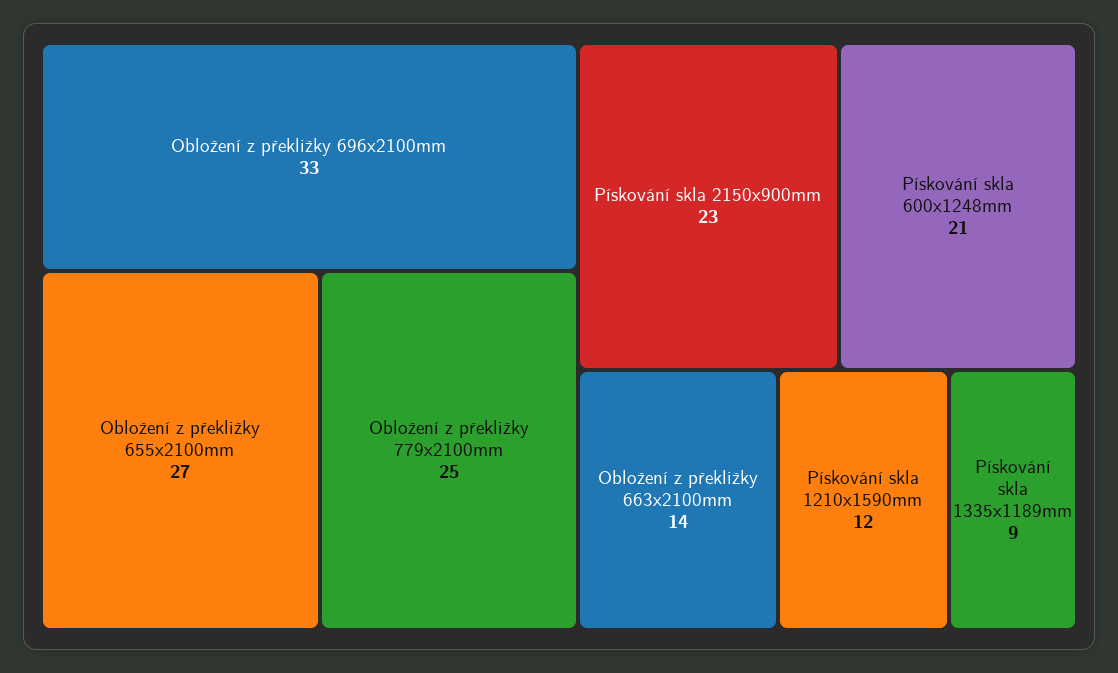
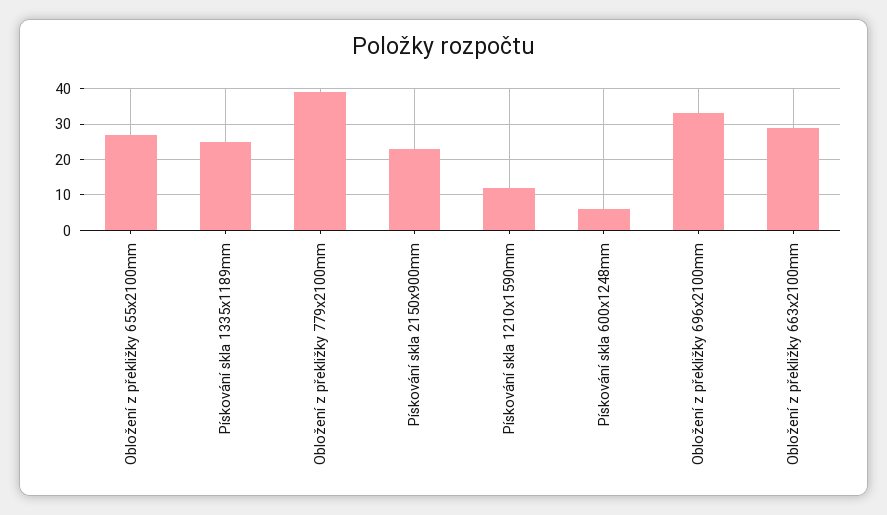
Obložení z překližky 779x2100mm: 25 -> 40
Pískování skla 600x1248mm: 21 -> 5
Obložení z překližky 663x2100mm: 14 -> 30
Pískování skla 1335x1189mm: 9 -> 25

